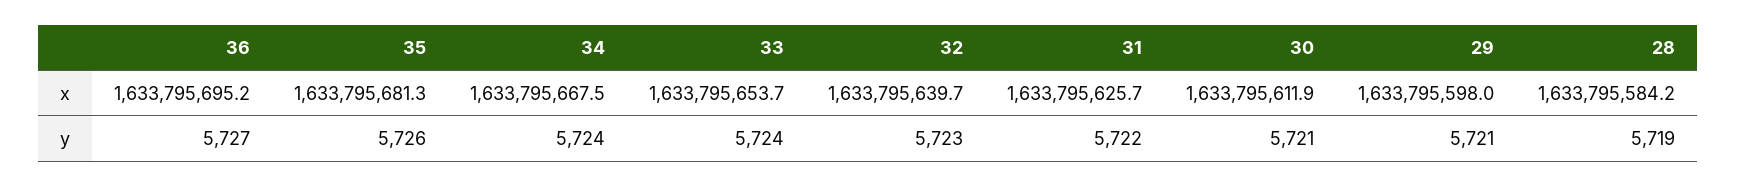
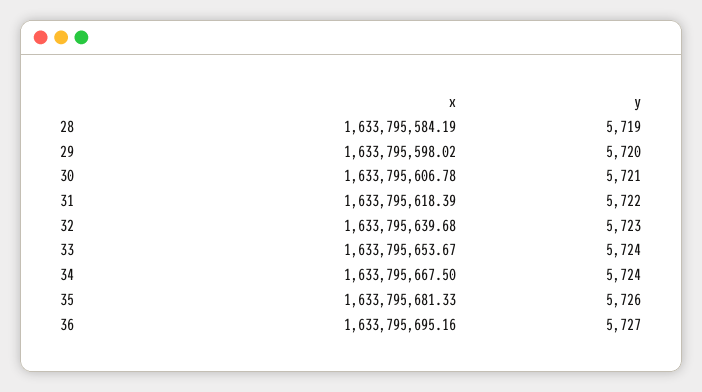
31, x: 1633795625.7 -> 1633795618.39
30, x: 1633795611.9 -> 1633795606.78
29, y: 5721 -> 5720

